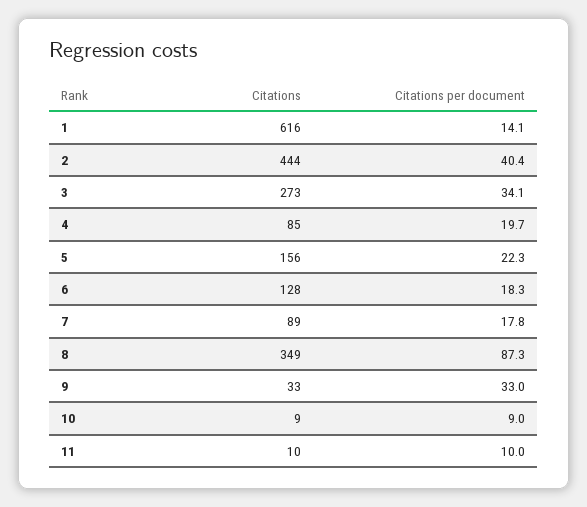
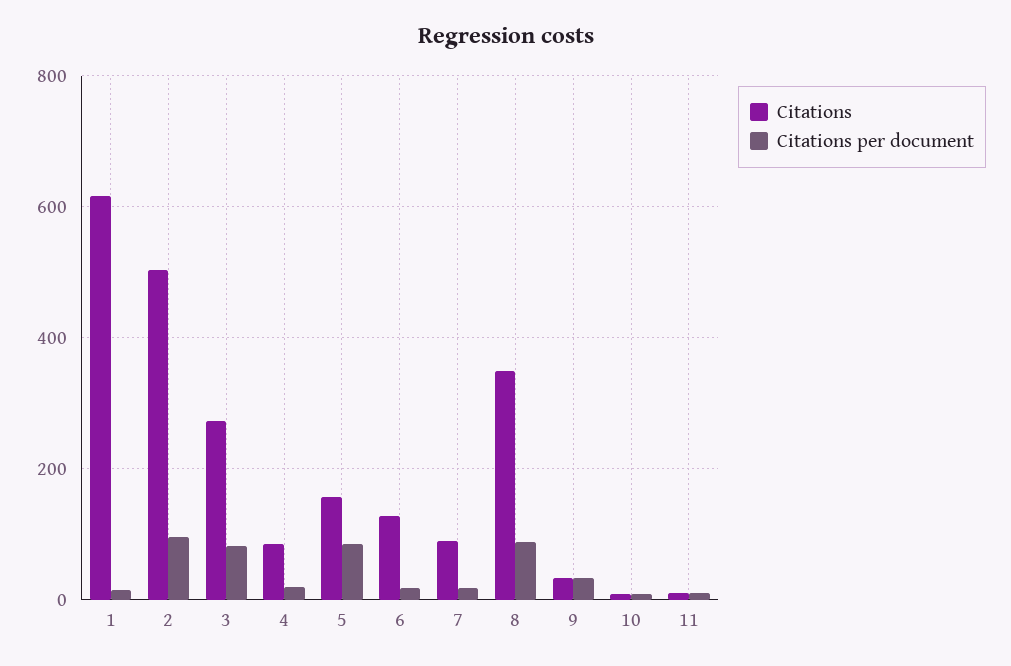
Citations, 2: 444 -> 500
Citations per document, 2: 40.4 -> 100
Citations per document, 3: 34.1 -> 80
Citations per document, 5: 22.3 -> 80

